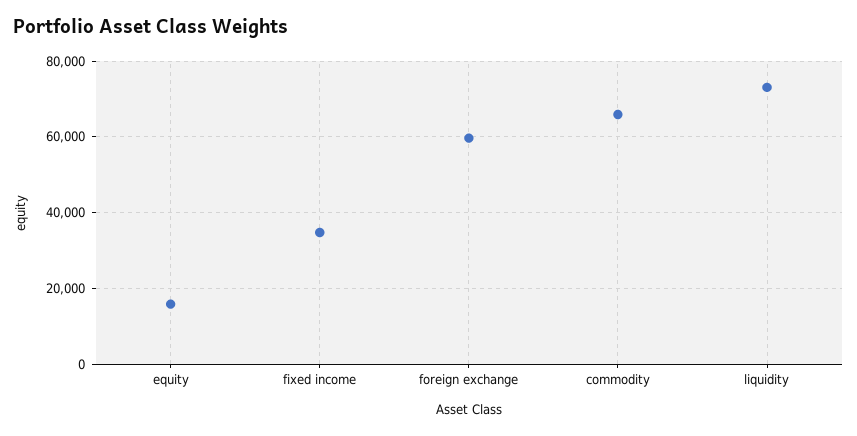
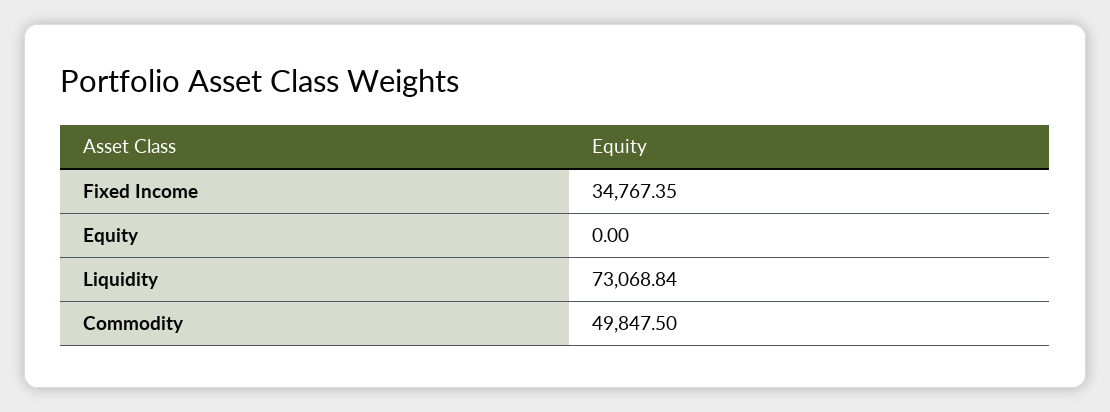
equity: 16000 -> 0
foreign exchange: 60000 -> none
commodity: 66000 -> 49847.5

